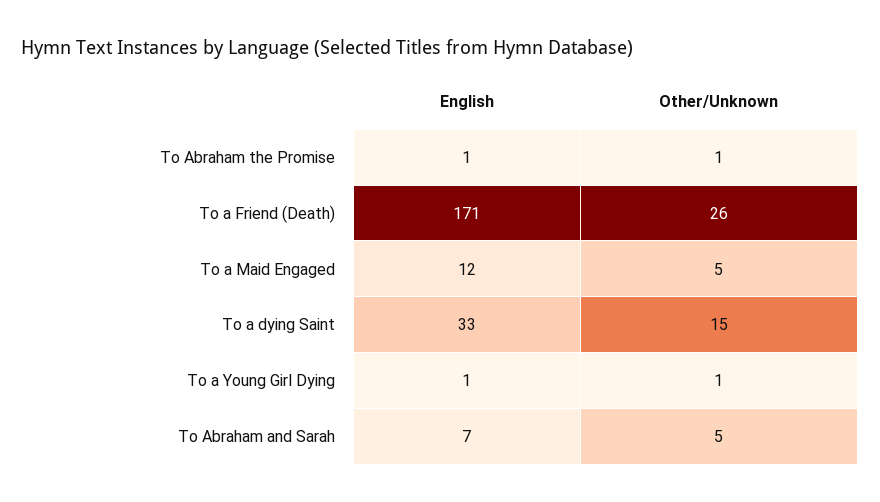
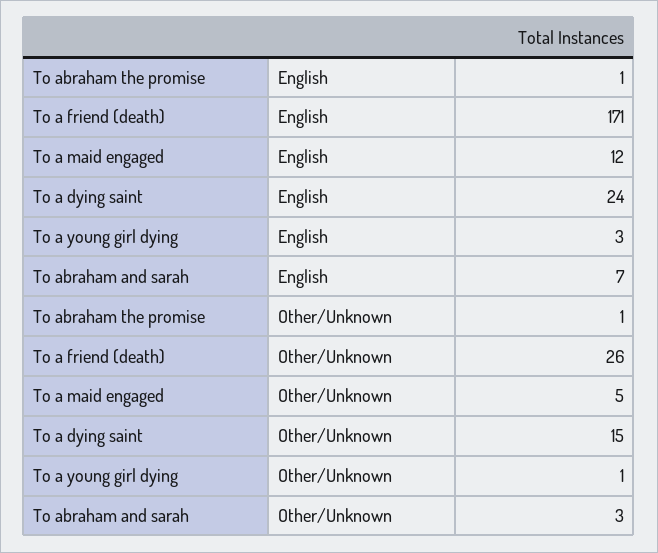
English, To a dying Saint: 33 -> 24
English, To a Young Girl Dying: 1 -> 3
Other/Unknown, To Abraham and Sarah: 5 -> 3

